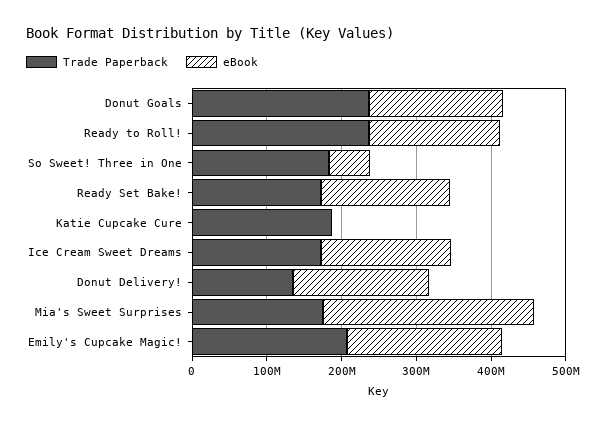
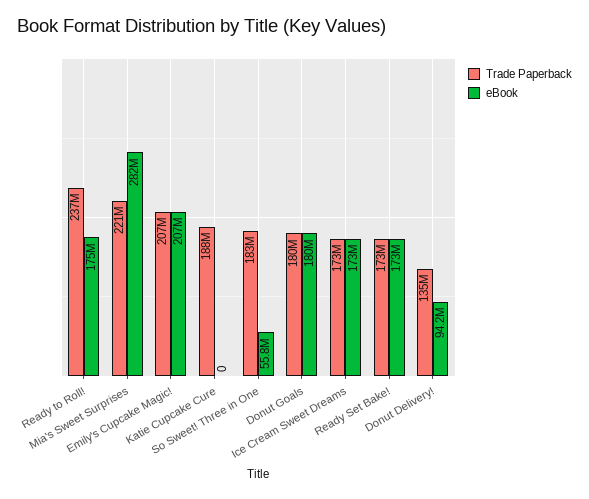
Trade Paperback, Donut Goals: 240000000 -> 180000000
eBook, Donut Delivery!: 180000000 -> 94200000
Trade Paperback, Mia's Sweet Surprises: 180000000 -> 221000000

